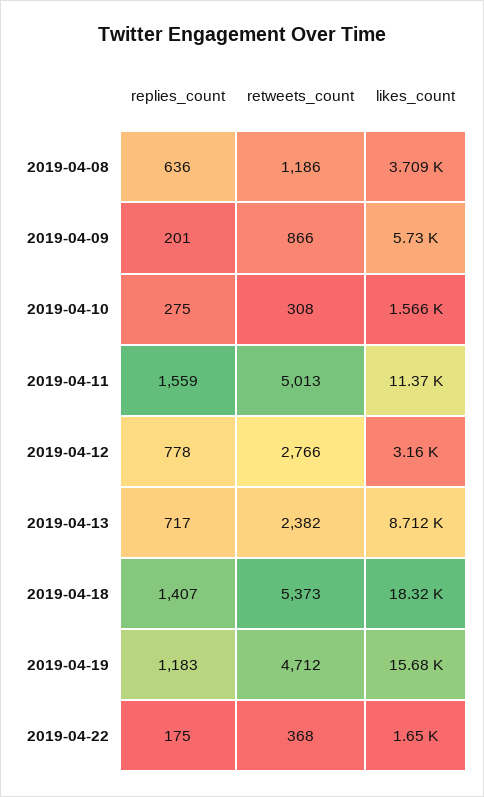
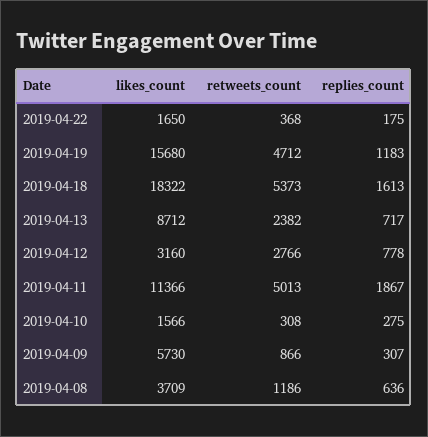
replies_count, 2019-04-09: 201 -> 307
replies_count, 2019-04-11: 1559 -> 1867
replies_count, 2019-04-18: 1407 -> 1613

